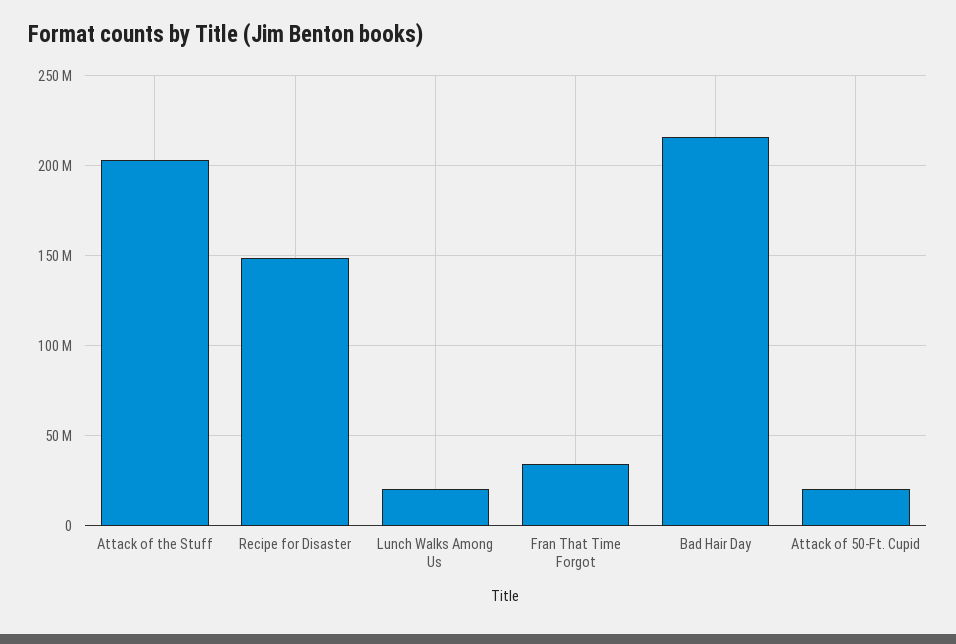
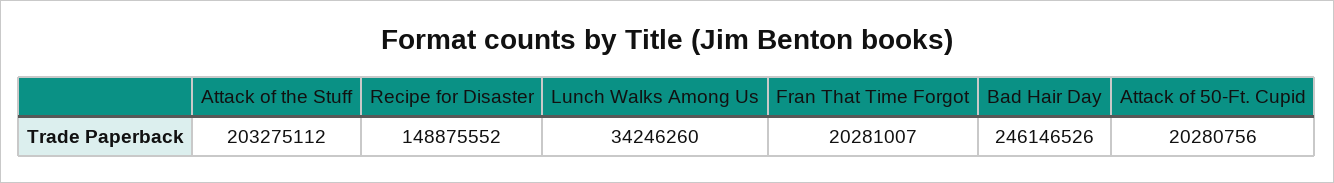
Lunch Walks Among Us: 20000000 -> 34246260
Fran That Time Forgot: 35000000 -> 20281007
Bad Hair Day: 215000000 -> 246146526

